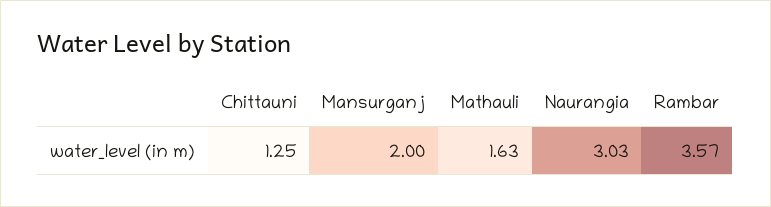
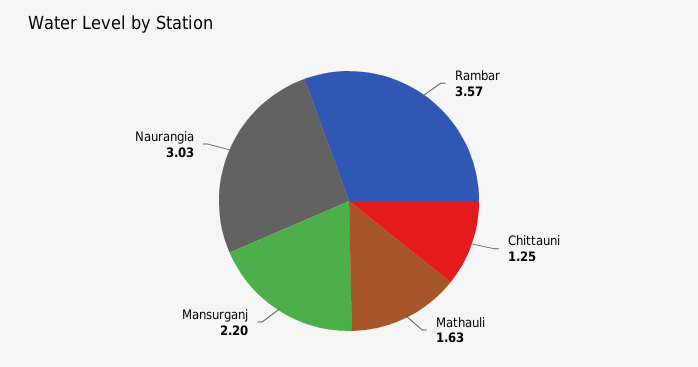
Mansurganj: 2 -> 2.2

